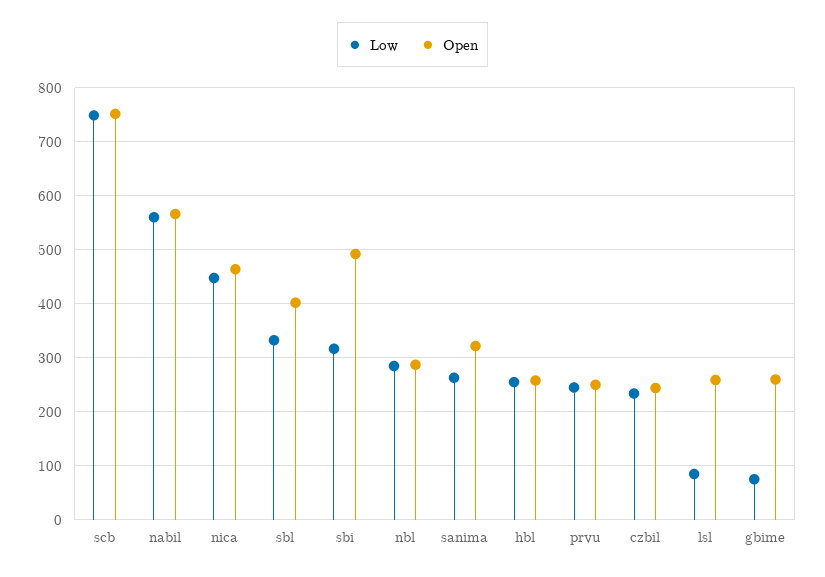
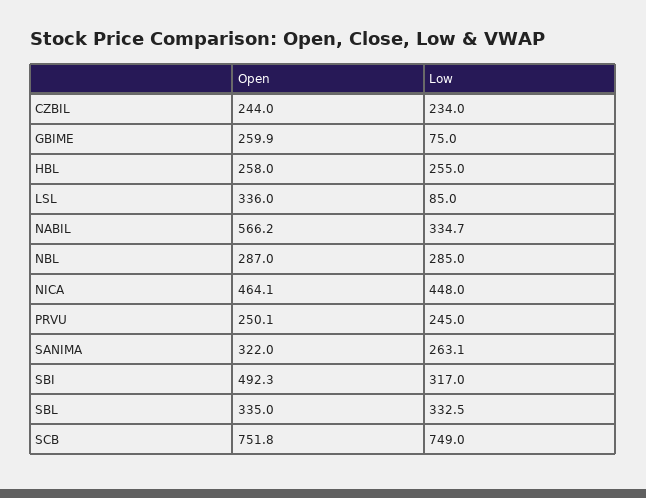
Low, nabil: 560 -> 334.7
Open, sbl: 400 -> 335
Open, lsl: 260 -> 336

